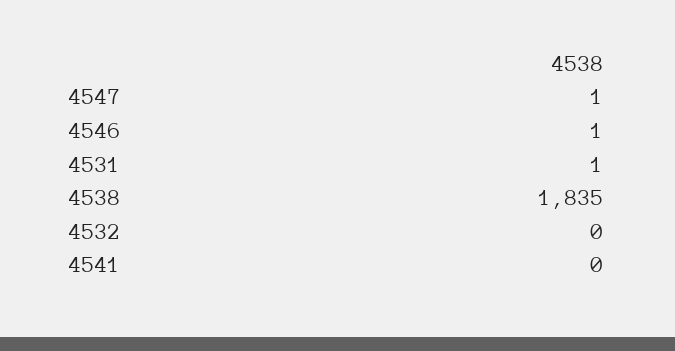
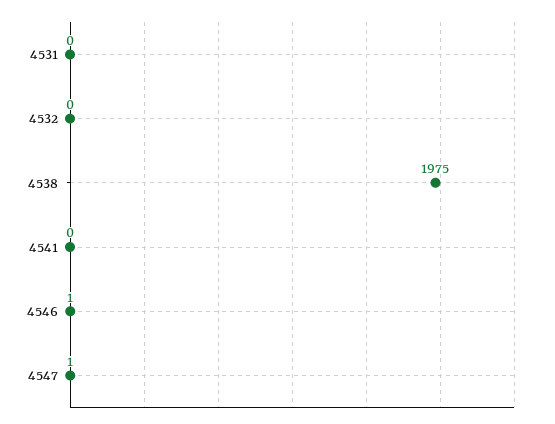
4531: 1 -> 0
4538: 1835 -> 1975

